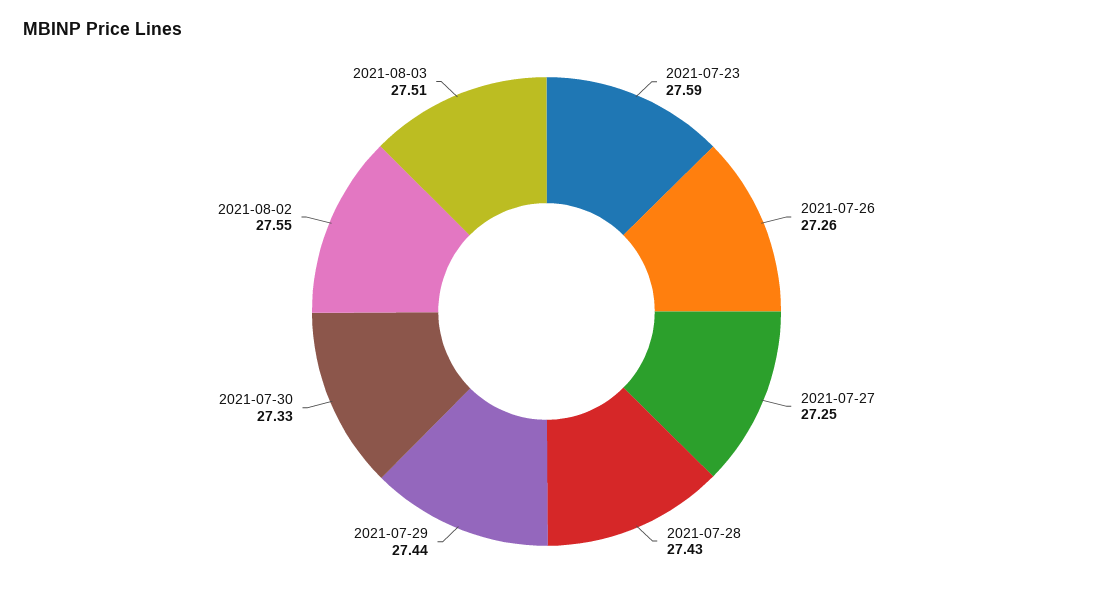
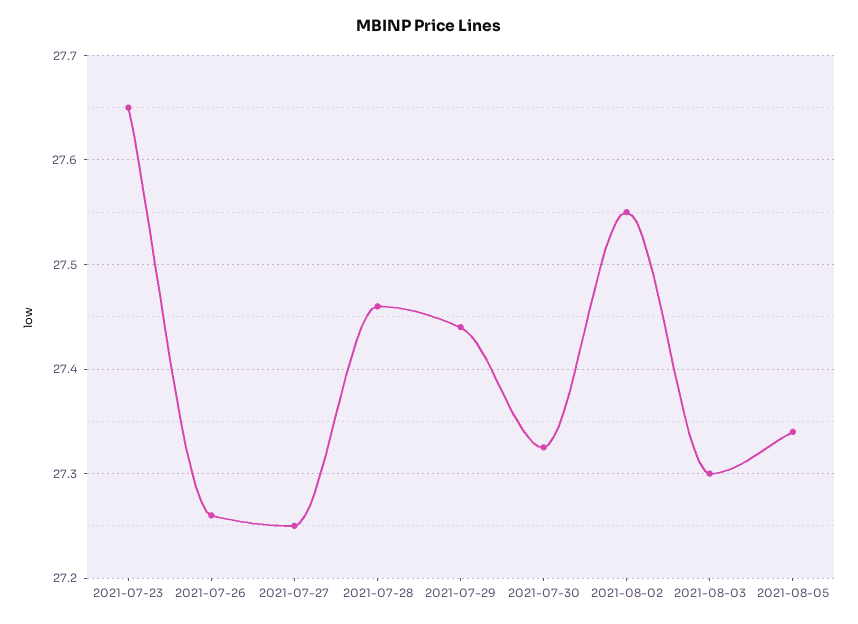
2021-07-23: 27.59 -> 27.65
2021-07-28: 27.43 -> 27.46
2021-08-03: 27.51 -> 27.3
2021-08-05: none -> 27.34

